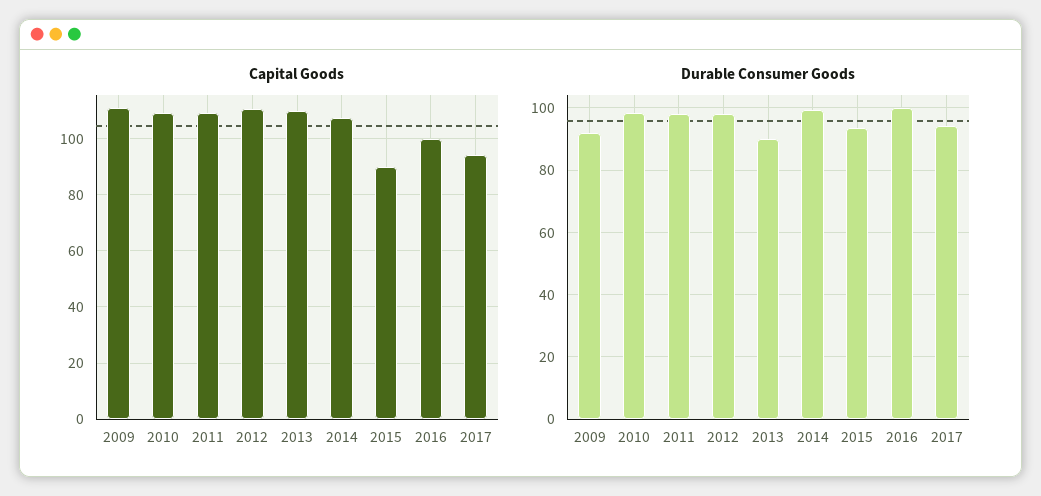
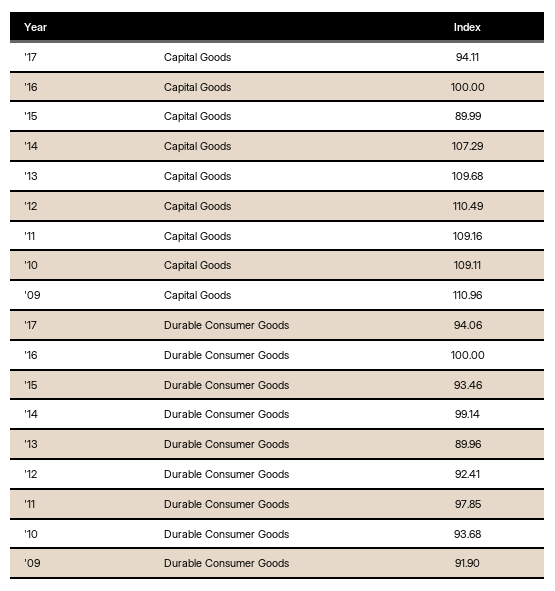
Durable Consumer Goods, 2010: 98 -> 93.68
Durable Consumer Goods, 2012: 98 -> 92.41

